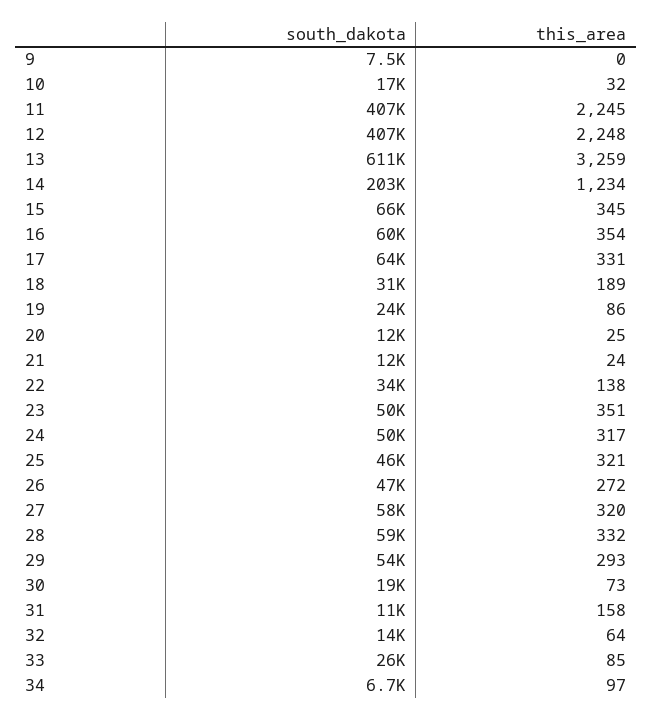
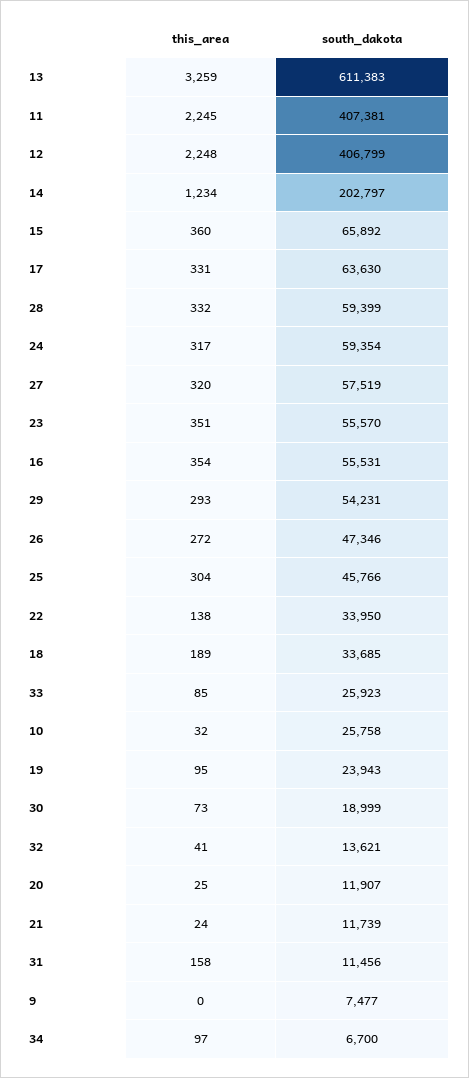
south_dakota, 10: 17000 -> 25758
this_area, 15: 345 -> 360
south_dakota, 16: 60000 -> 55531
south_dakota, 18: 31000 -> 33685
this_area, 19: 86 -> 95
south_dakota, 23: 50000 -> 55570
south_dakota, 24: 50000 -> 59354
this_area, 25: 321 -> 304
this_area, 32: 64 -> 41

